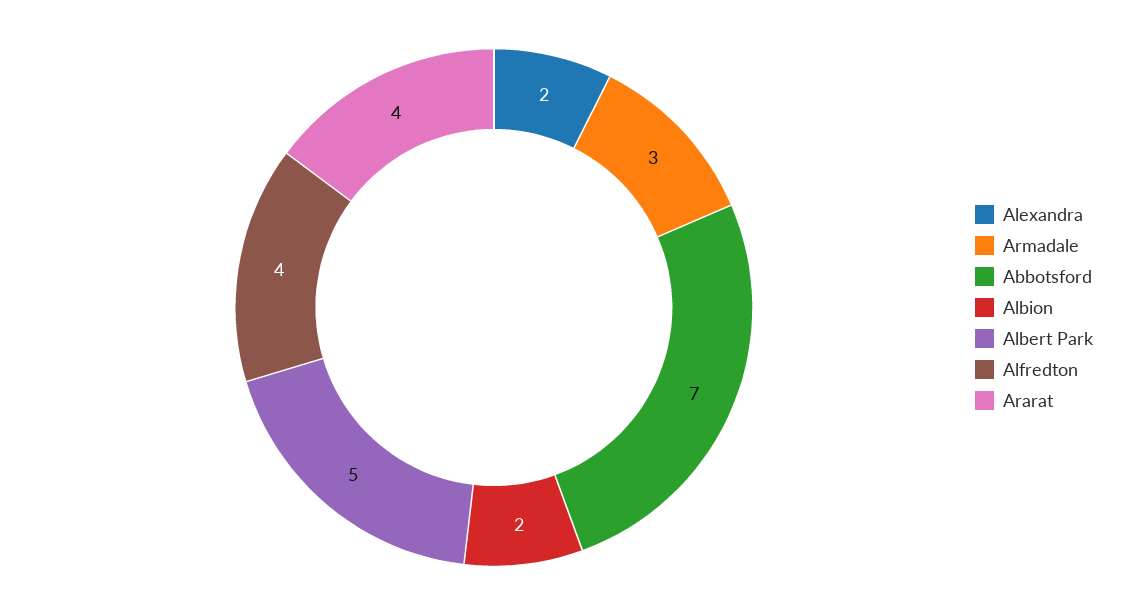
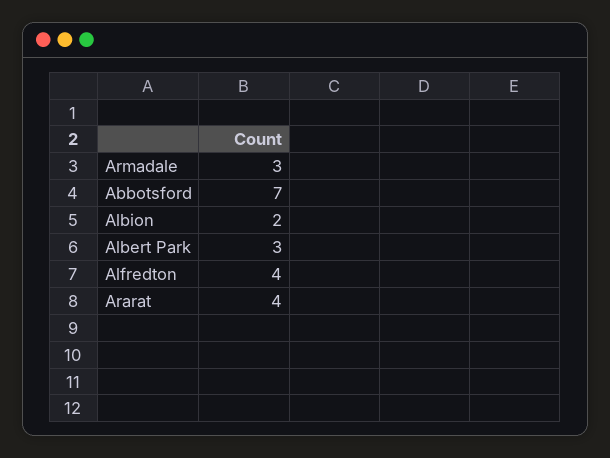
Alexandra: 2 -> none
Albert Park: 5 -> 3

